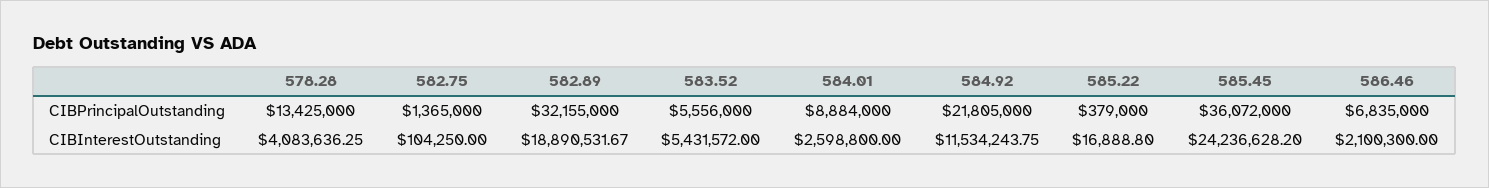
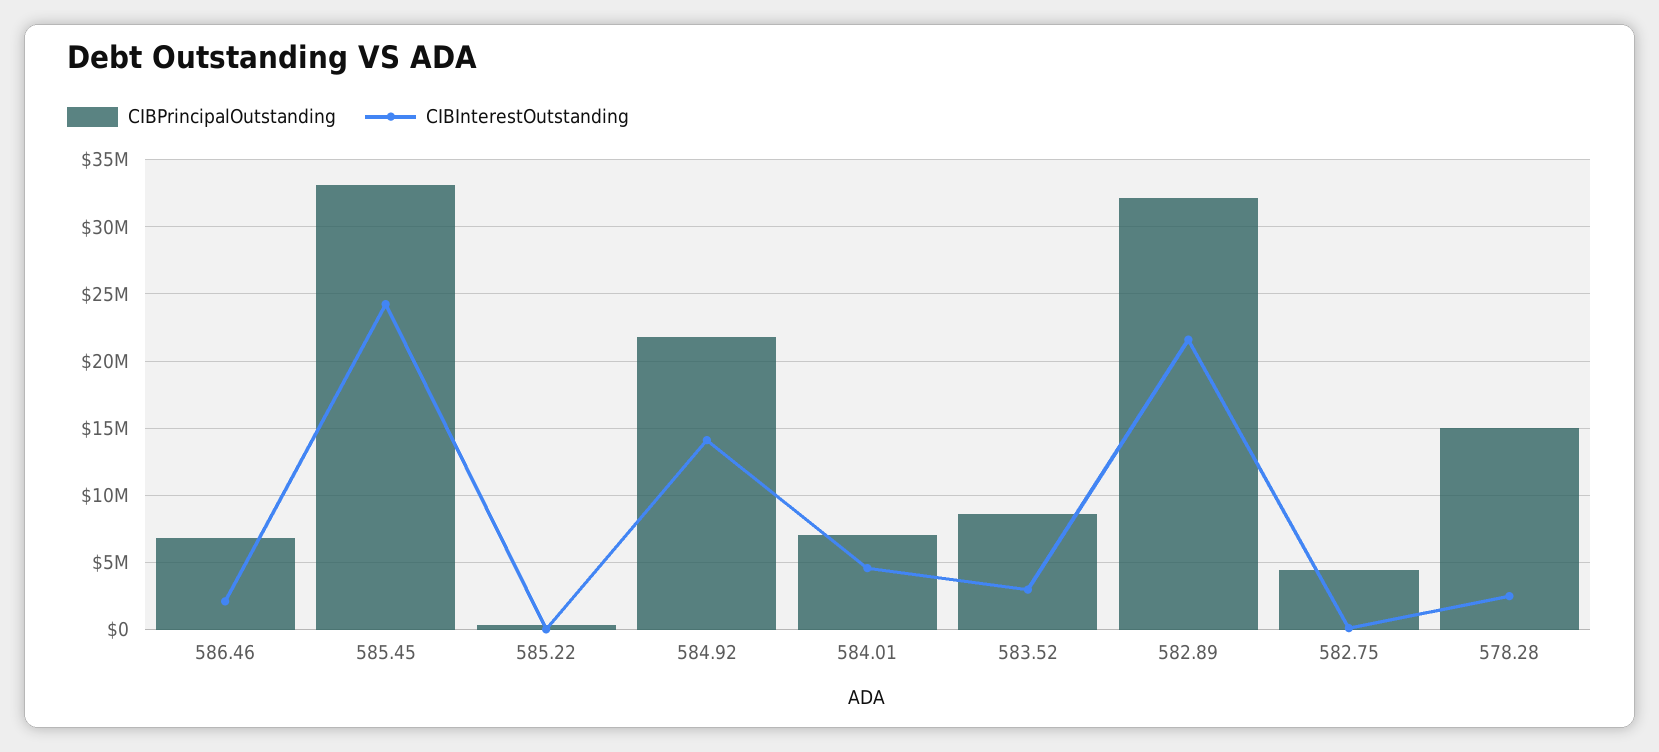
CIBPrincipalOutstanding, 578.28: 13425000 -> 15000000
CIBPrincipalOutstanding, 582.75: 1365000 -> 4500000
CIBPrincipalOutstanding, 583.52: 5556000 -> 8500000
CIBPrincipalOutstanding, 584.01: 8884000 -> 7000000
CIBPrincipalOutstanding, 585.45: 36072000 -> 33000000
CIBInterestOutstanding, 578.28: 4083636.25 -> 2500000
CIBInterestOutstanding, 582.89: 18890531.67 -> 21500000
CIBInterestOutstanding, 583.52: 5431572 -> 3000000
CIBInterestOutstanding, 584.01: 2598800 -> 4500000
CIBInterestOutstanding, 584.92: 11534243.75 -> 14000000

